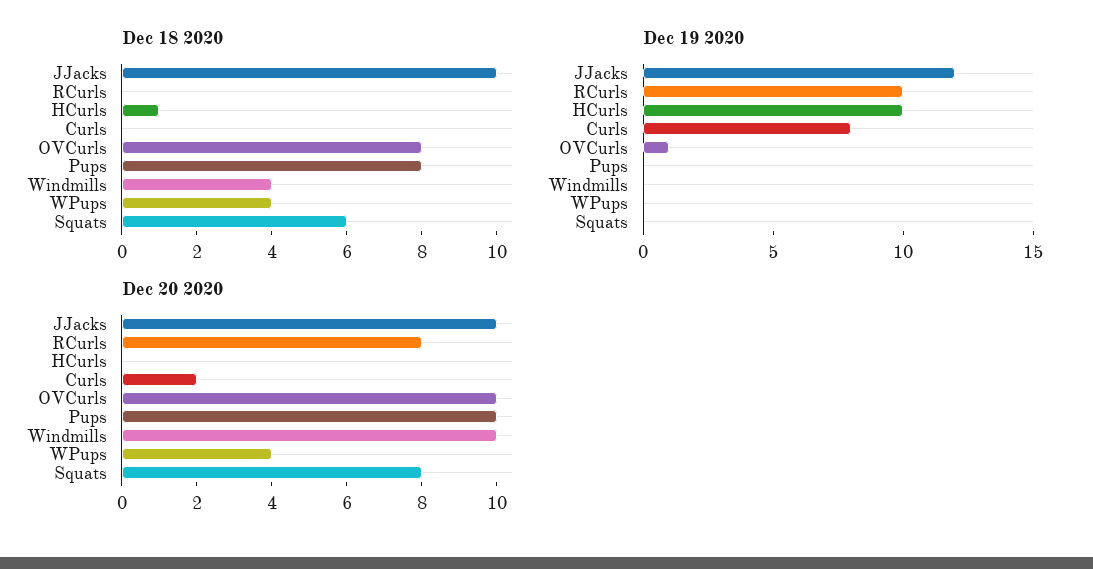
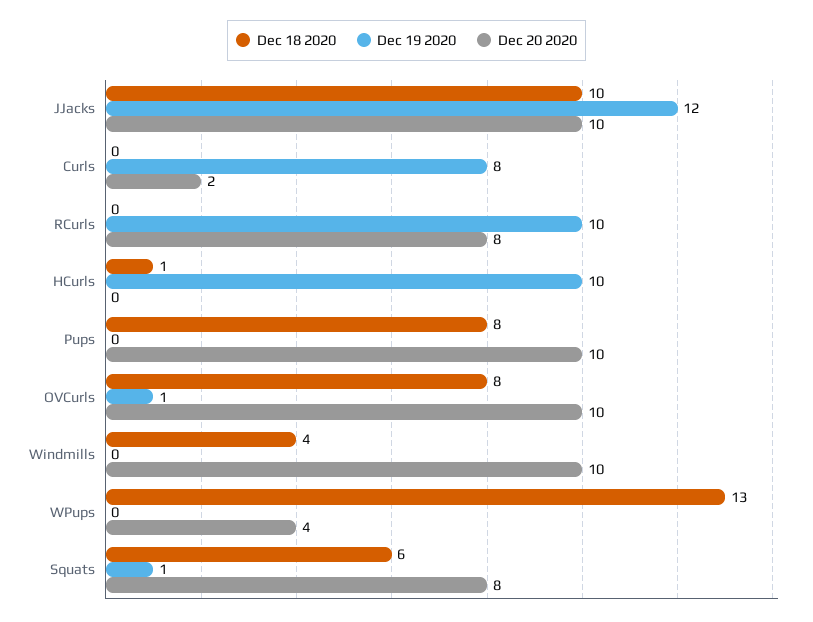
Dec 18 2020, WPups: 4 -> 13
Dec 19 2020, Squats: 0 -> 1

